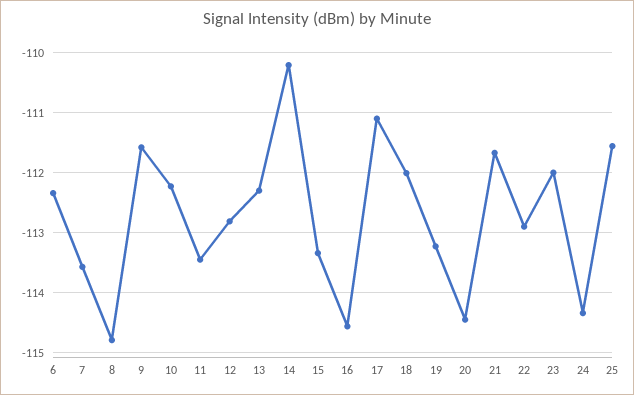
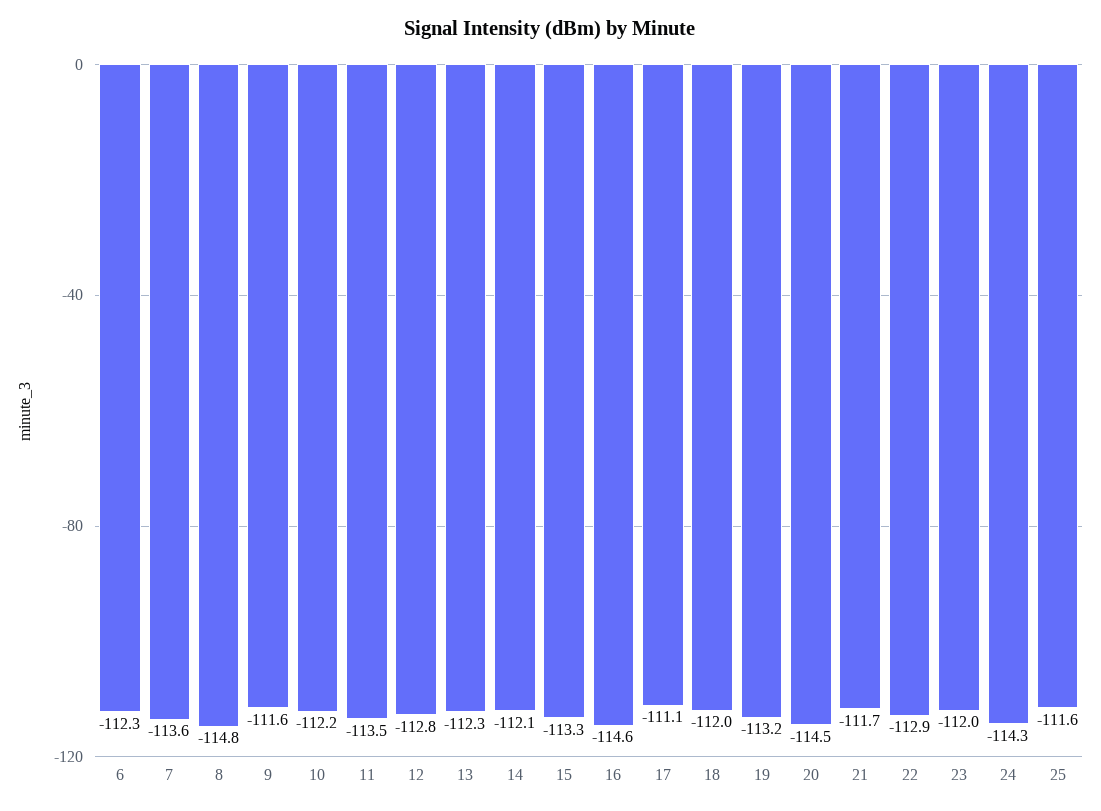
14: -110.2 -> -112.1

